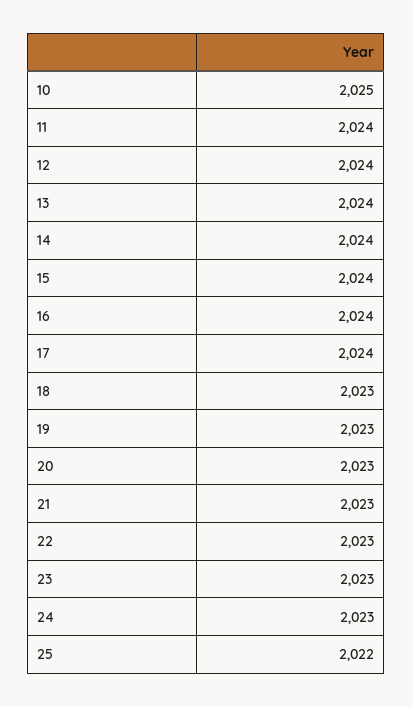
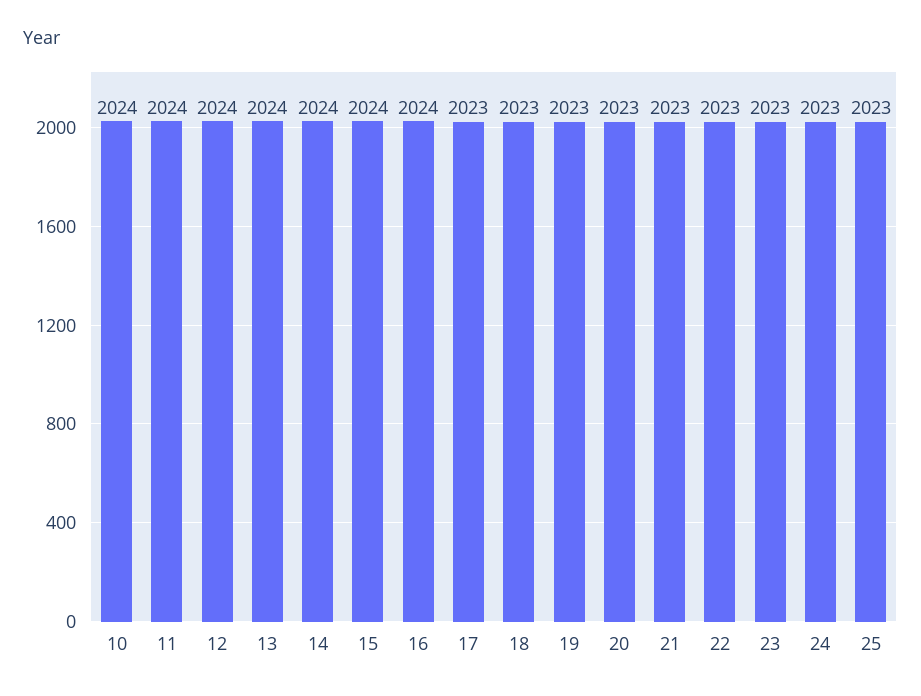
10: 2025 -> 2024
17: 2024 -> 2023
25: 2022 -> 2023

